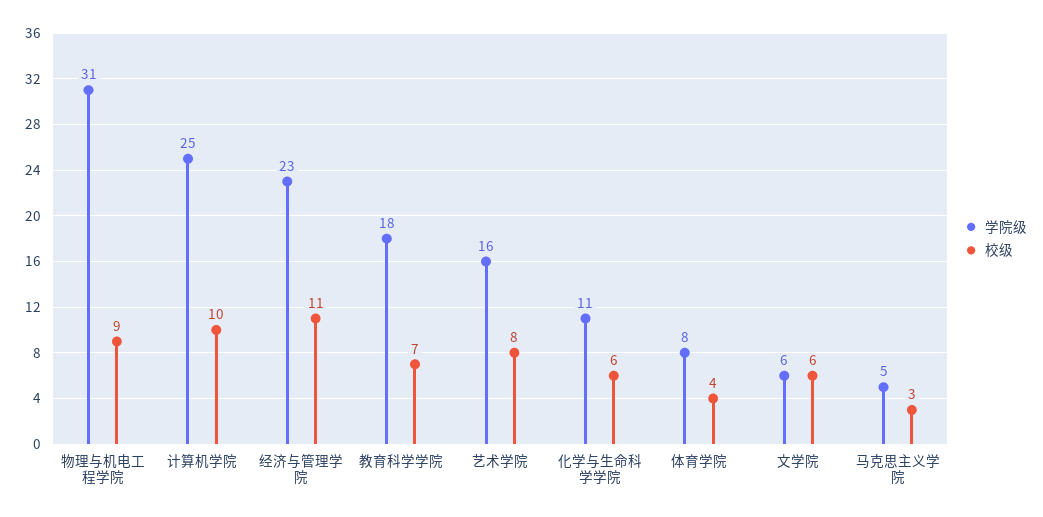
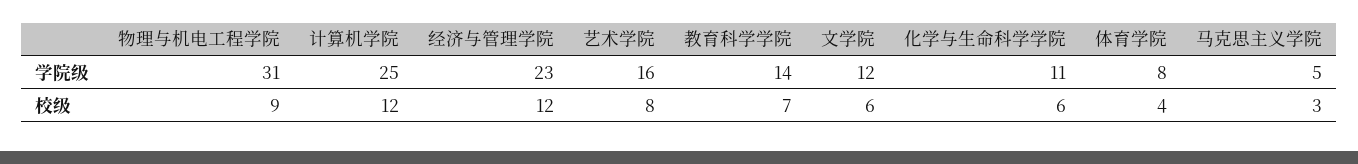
校级, 计算机学院: 10 -> 12
校级, 经济与管理学院: 11 -> 12
学院级, 教育科学学院: 18 -> 14
学院级, 文学院: 6 -> 12

